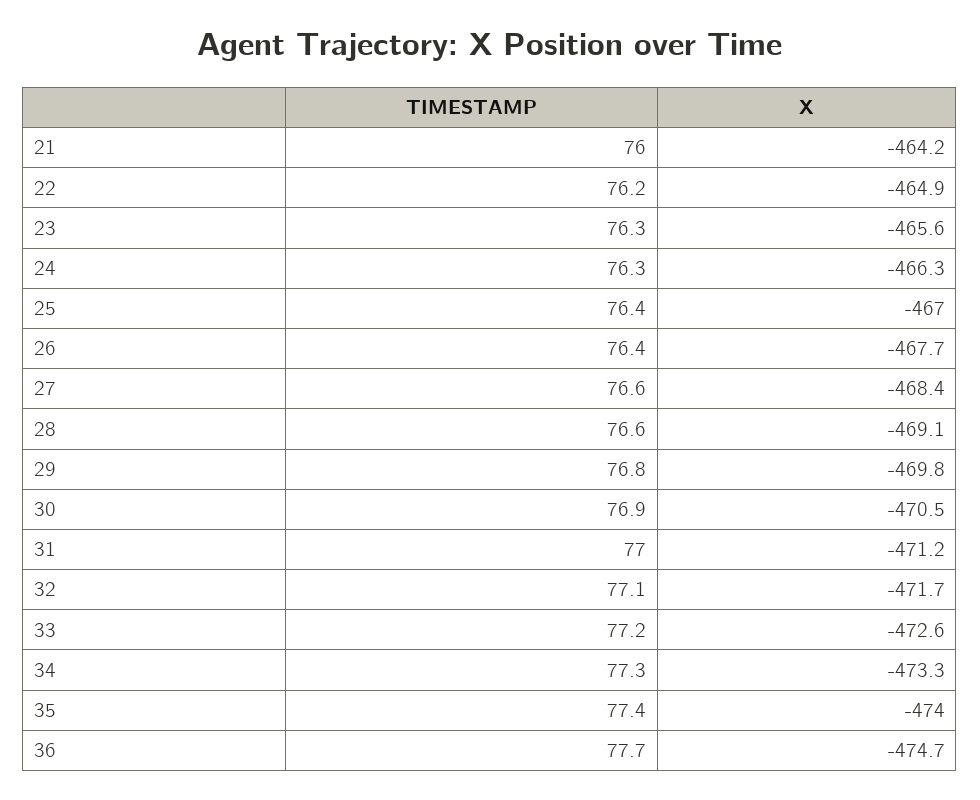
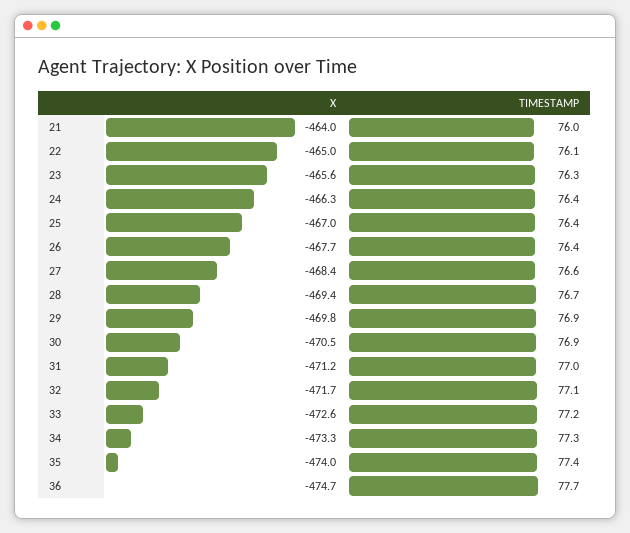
X, 21: -464.2 -> -464
TIMESTAMP, 22: 76.2 -> 76.1
X, 22: -464.9 -> -465
TIMESTAMP, 24: 76.3 -> 76.4
TIMESTAMP, 28: 76.6 -> 76.7
X, 28: -469.1 -> -469.4
TIMESTAMP, 29: 76.8 -> 76.9

